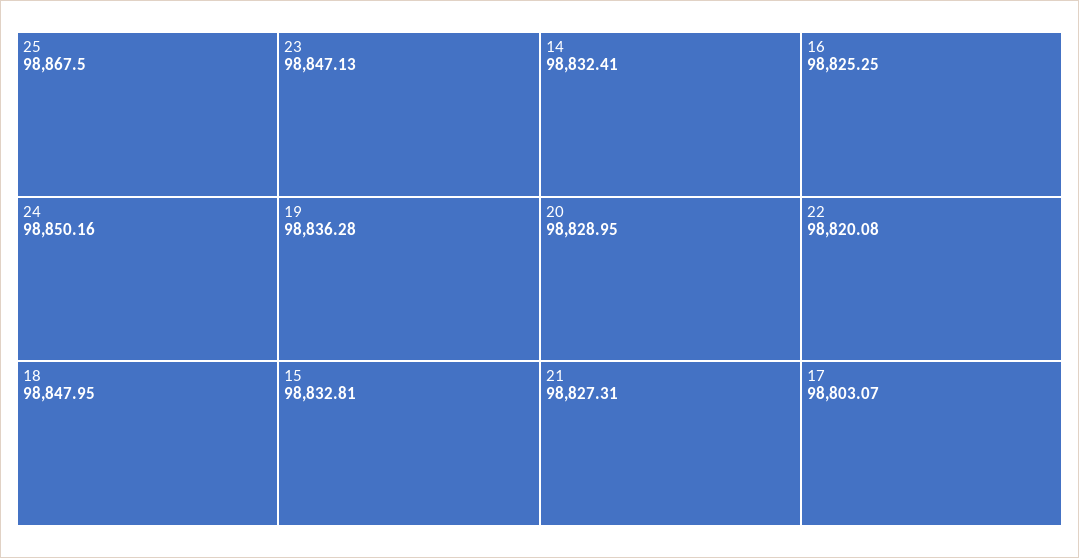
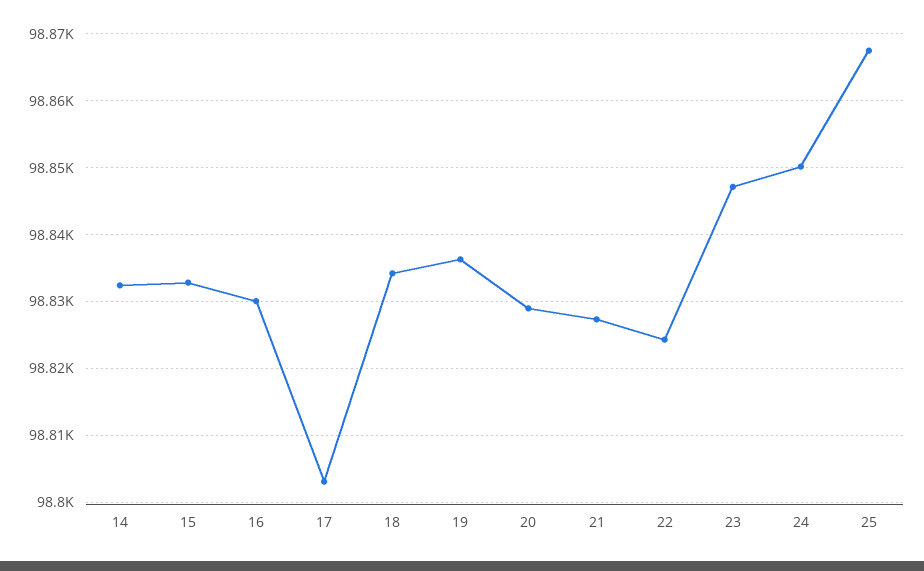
18: 98847.95 -> 98834
16: 98825.25 -> 98830
22: 98820.08 -> 98824

